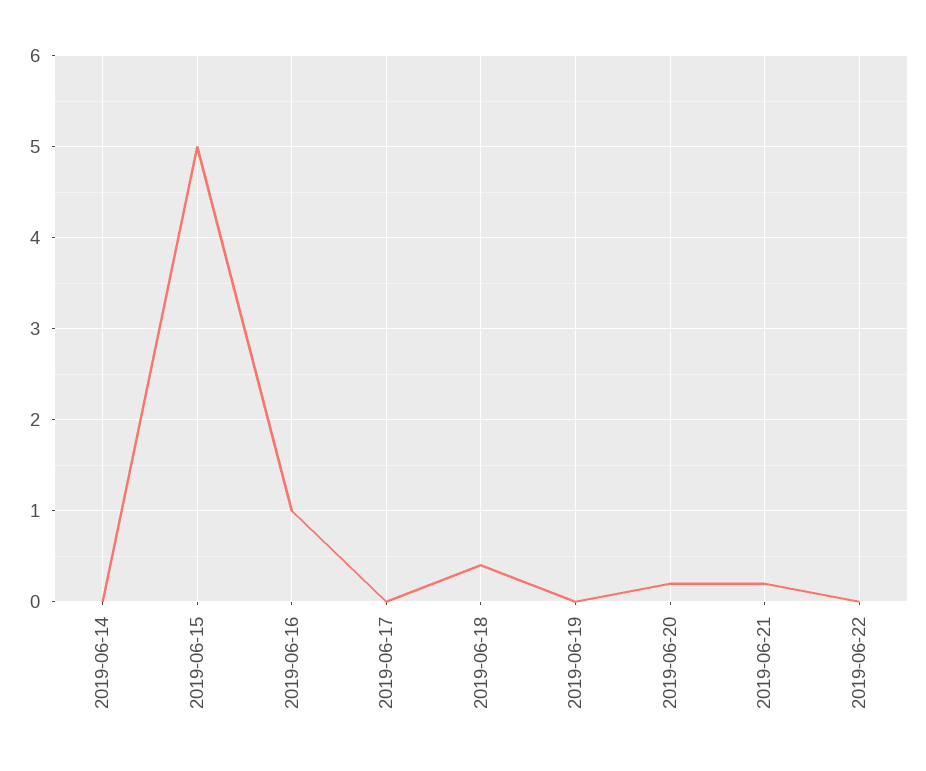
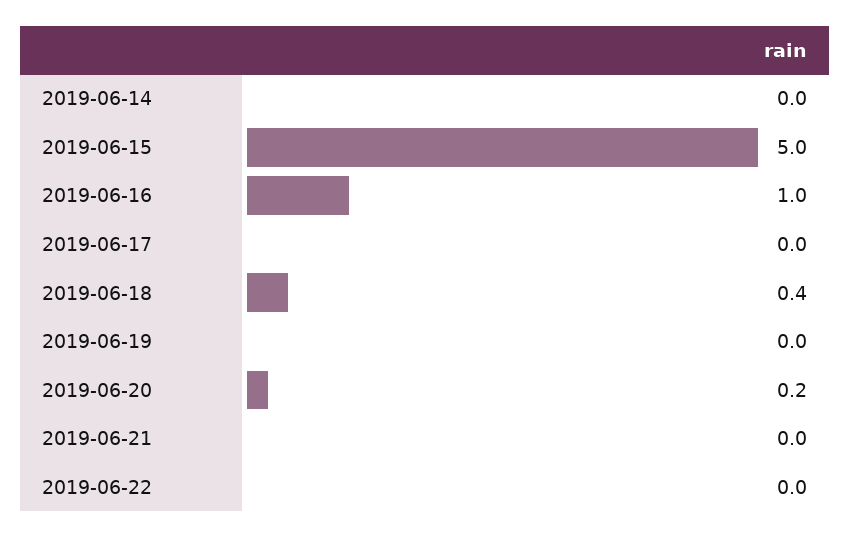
2019-06-21: 0.2 -> 0

